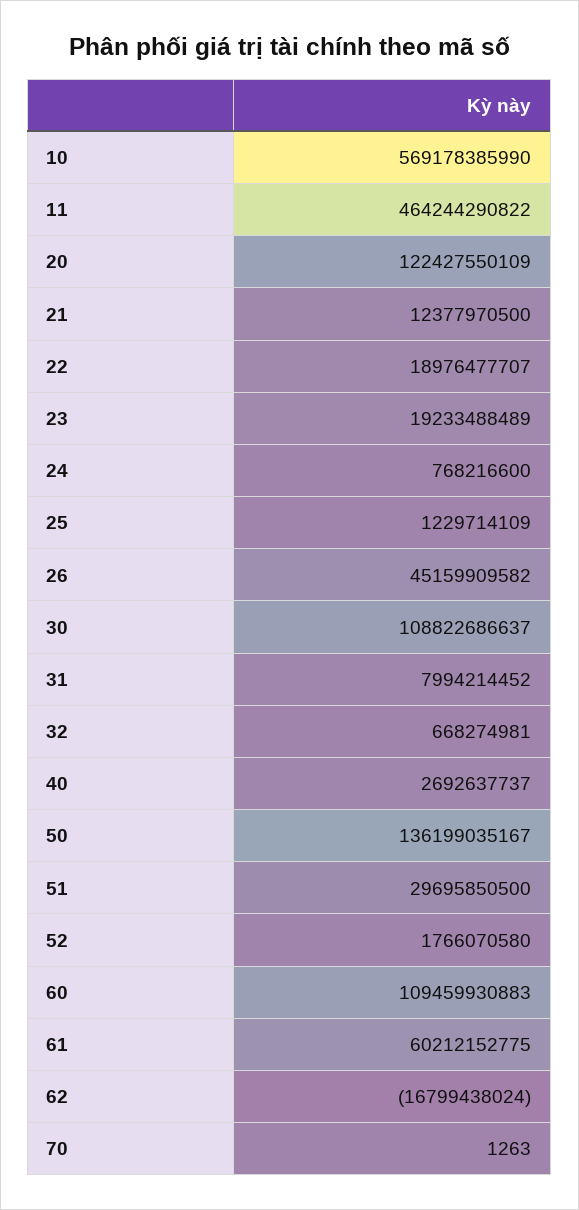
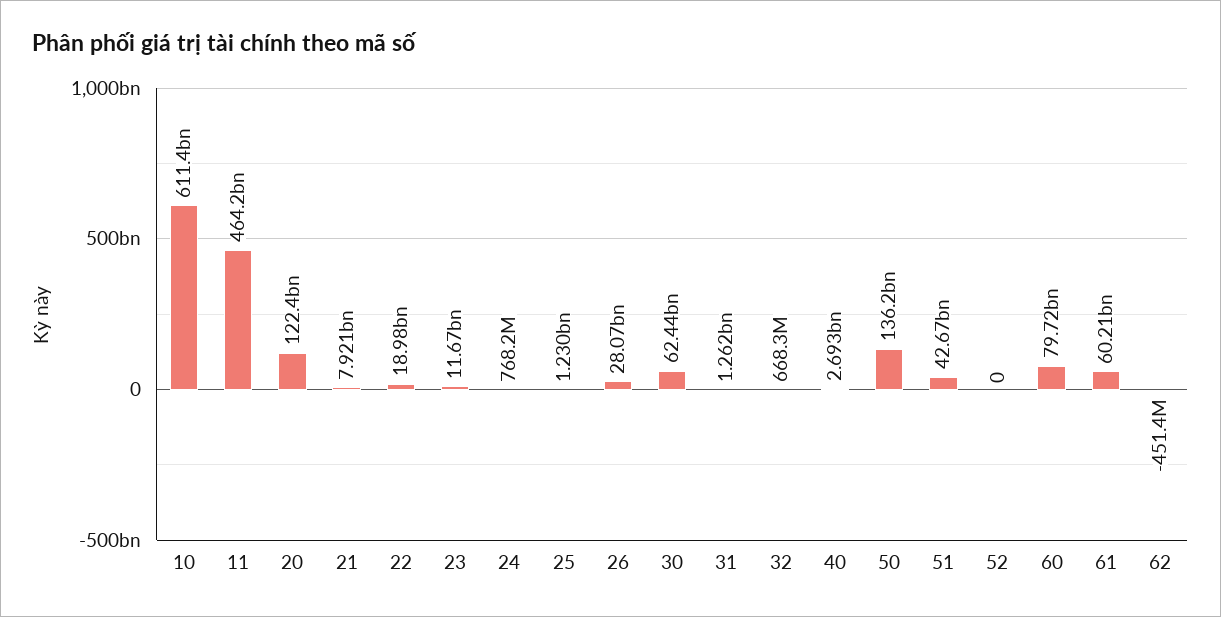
10: 569178385990 -> 611400000000
21: 12377970500 -> 7921000000
23: 19233488489 -> 11670000000
26: 45159909582 -> 28070000000
30: 108822686637 -> 62440000000
31: 7994214452 -> 1262000000
51: 29695850500 -> 42670000000
52: 1766070580 -> 0
60: 109459930883 -> 79720000000
62: -16799438024 -> -451400000
70: 1263 -> none

